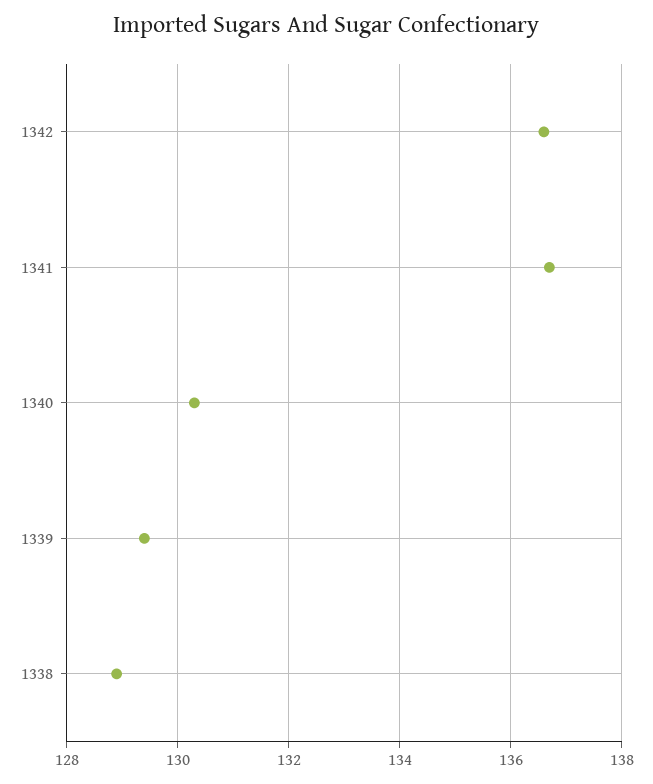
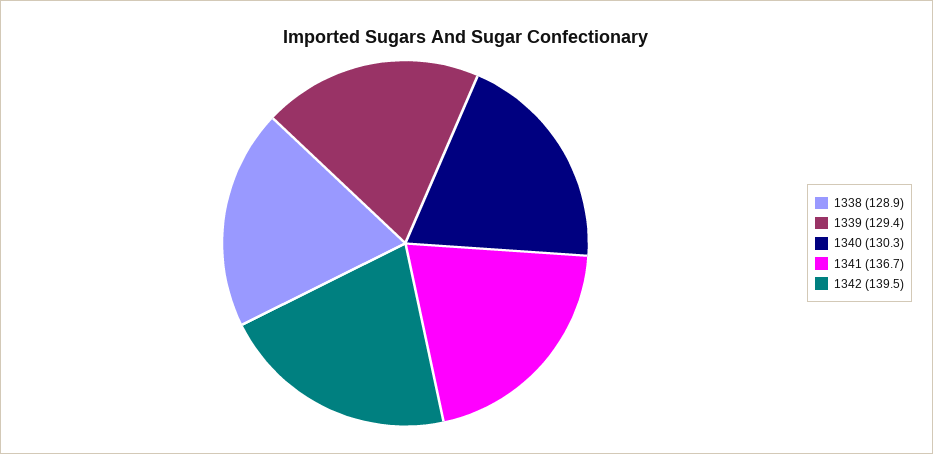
1342: 136.5 -> 139.5

